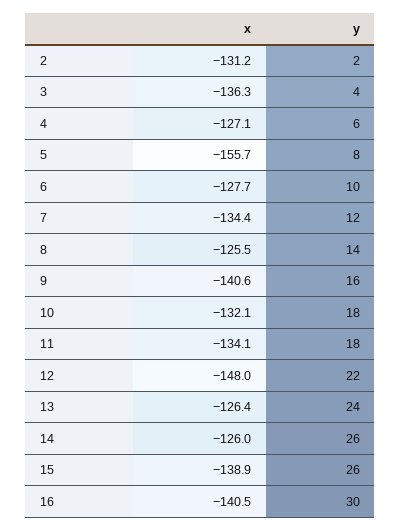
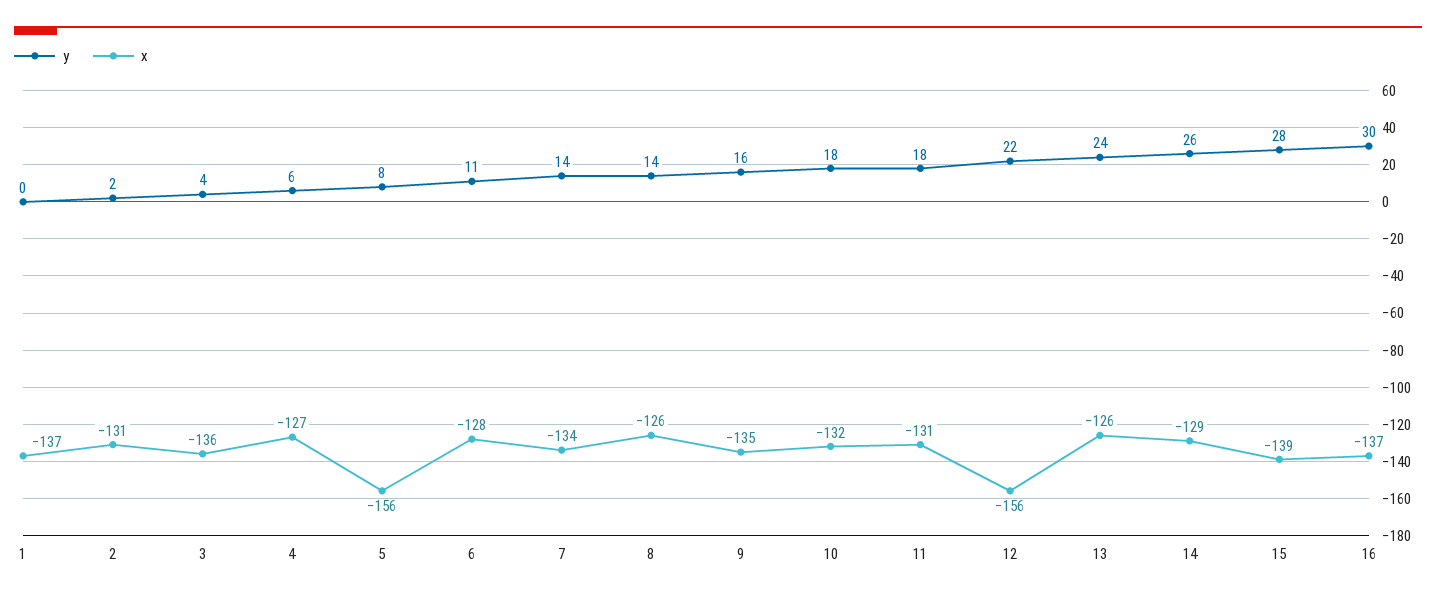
y, 6: 10 -> 11
y, 7: 12 -> 14
x, 9: -140.6 -> -135
x, 11: -134.1 -> -131
x, 12: -148 -> -156
x, 14: -126 -> -129
y, 15: 26 -> 28
x, 16: -140.5 -> -137
y, 1: none -> 0
x, 1: none -> -137

